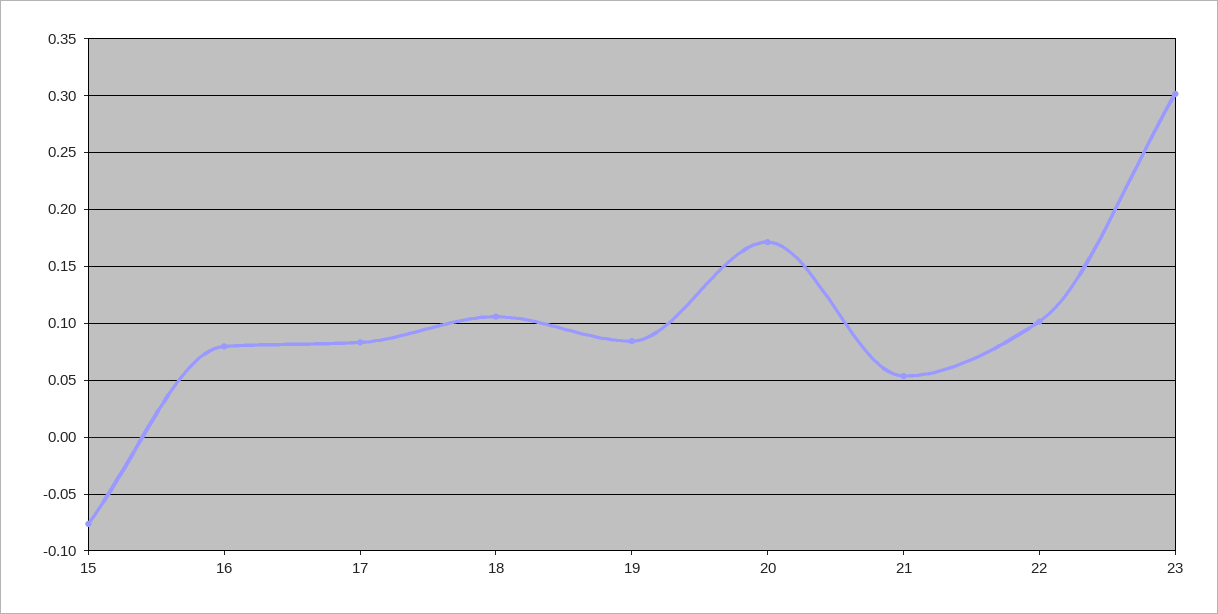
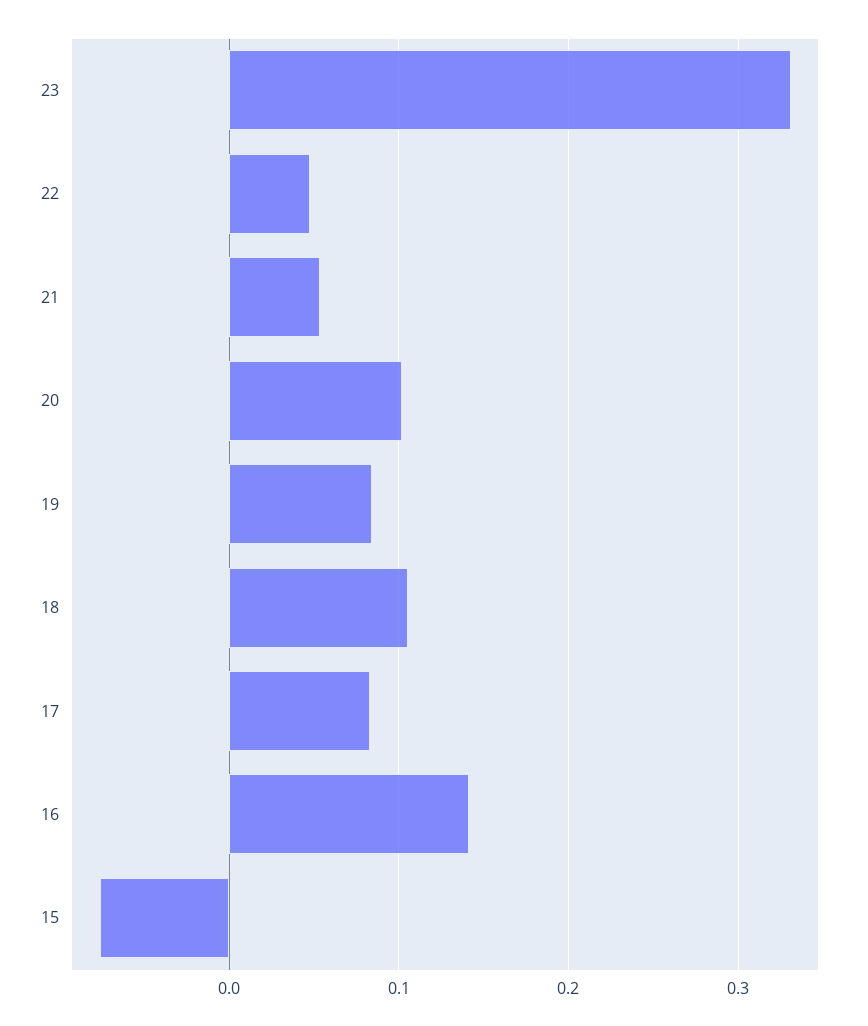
16: 0.08 -> 0.14
20: 0.17 -> 0.1
22: 0.1 -> 0.05
23: 0.3 -> 0.33

